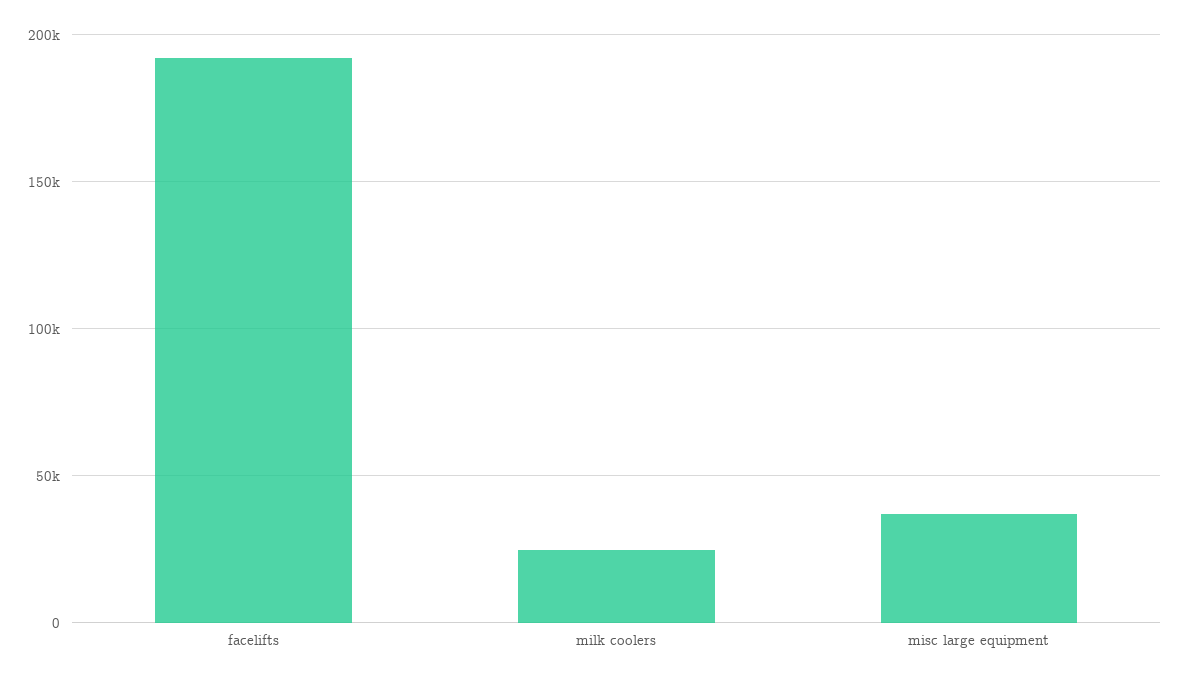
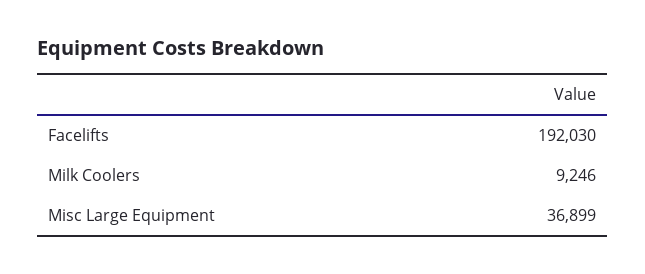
milk coolers: 25000 -> 9246

